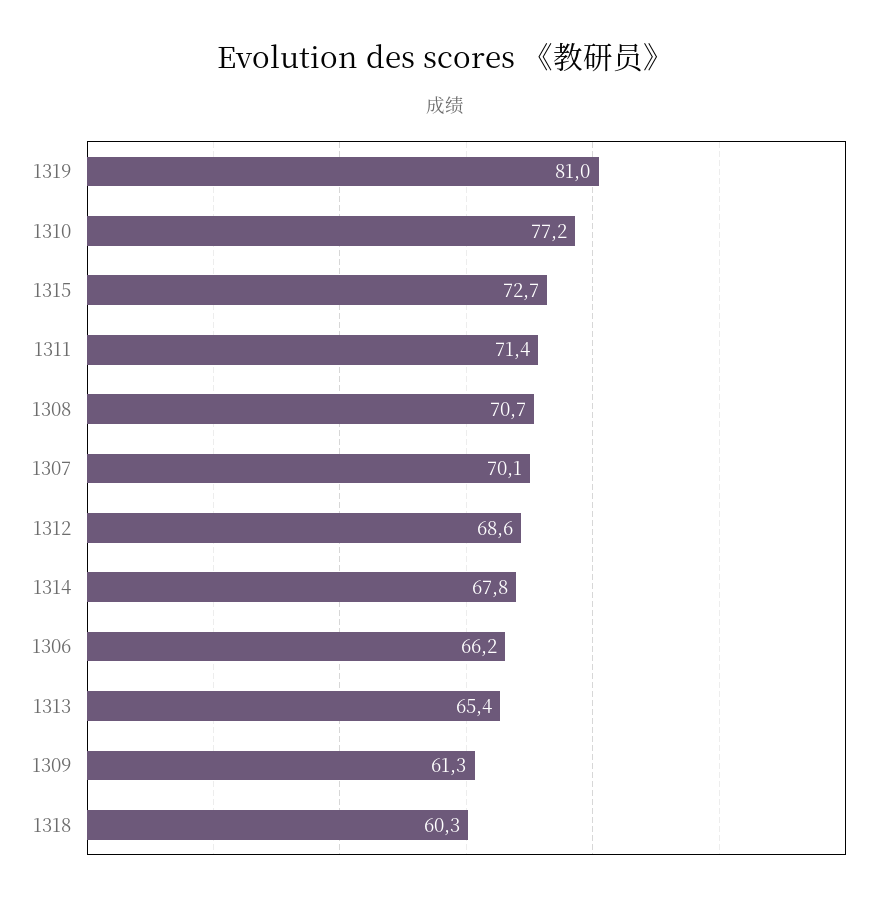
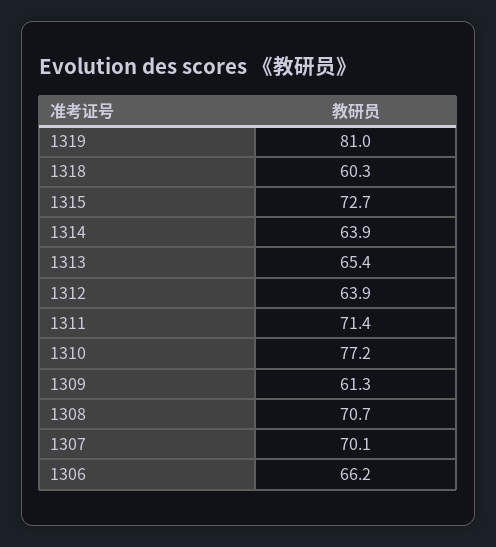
1312: 68.6 -> 63.9
1314: 67.8 -> 63.9

